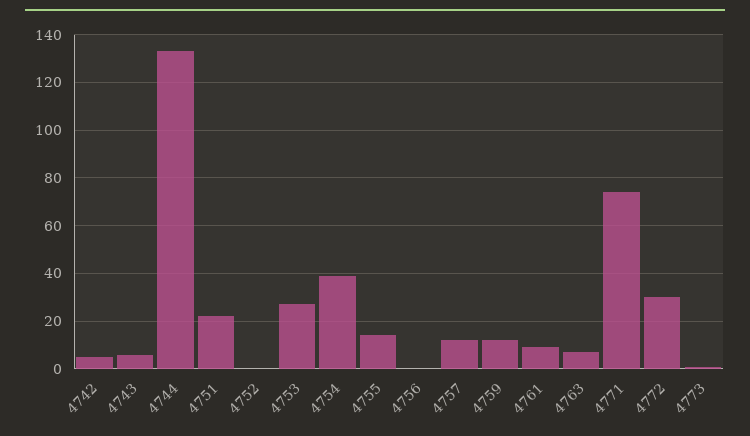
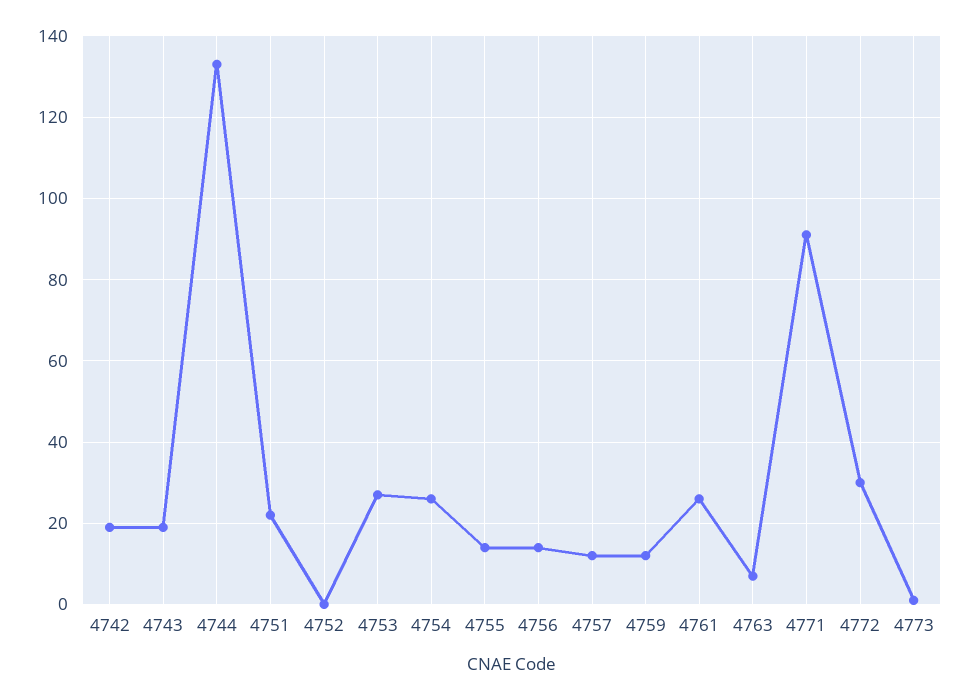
4742: 5 -> 20
4743: 5 -> 20
4754: 40 -> 25
4756: 0 -> 15
4761: 10 -> 25
4771: 75 -> 90

